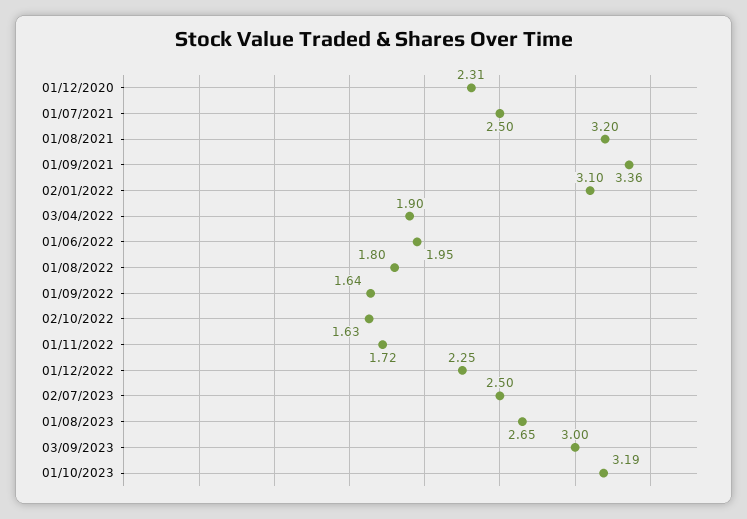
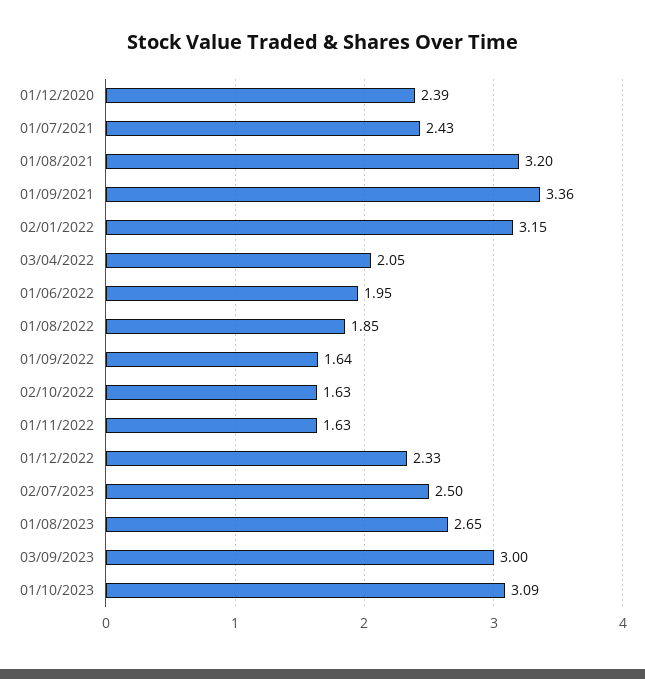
01/12/2020: 2.31 -> 2.39
01/07/2021: 2.5 -> 2.43
02/01/2022: 3.1 -> 3.15
03/04/2022: 1.9 -> 2.05
01/08/2022: 1.8 -> 1.85
01/11/2022: 1.72 -> 1.63
01/12/2022: 2.25 -> 2.33
01/10/2023: 3.19 -> 3.09

